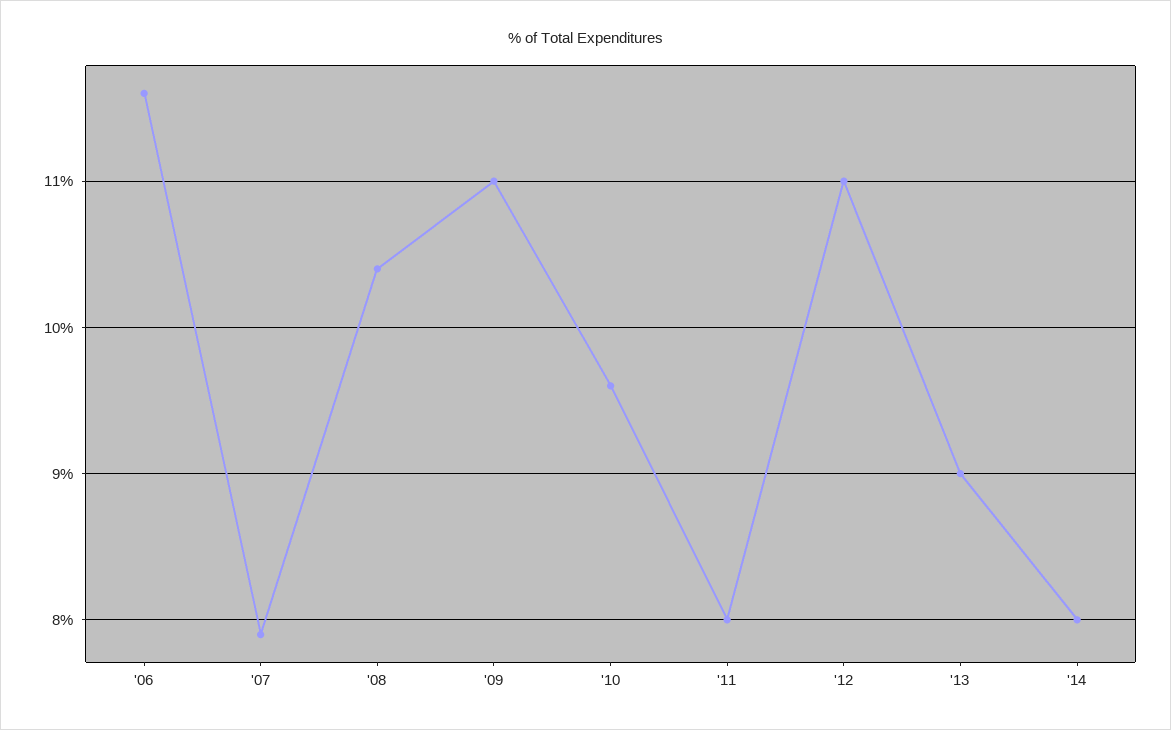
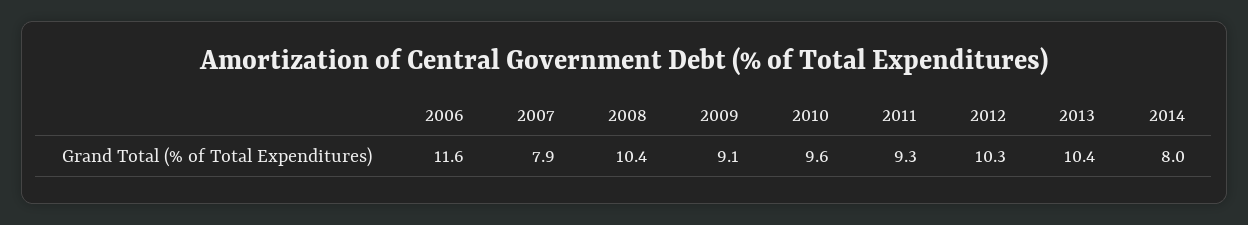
'09: 11 -> 9.1
'11: 8 -> 9.3
'12: 11 -> 10.3
'13: 9 -> 10.4

